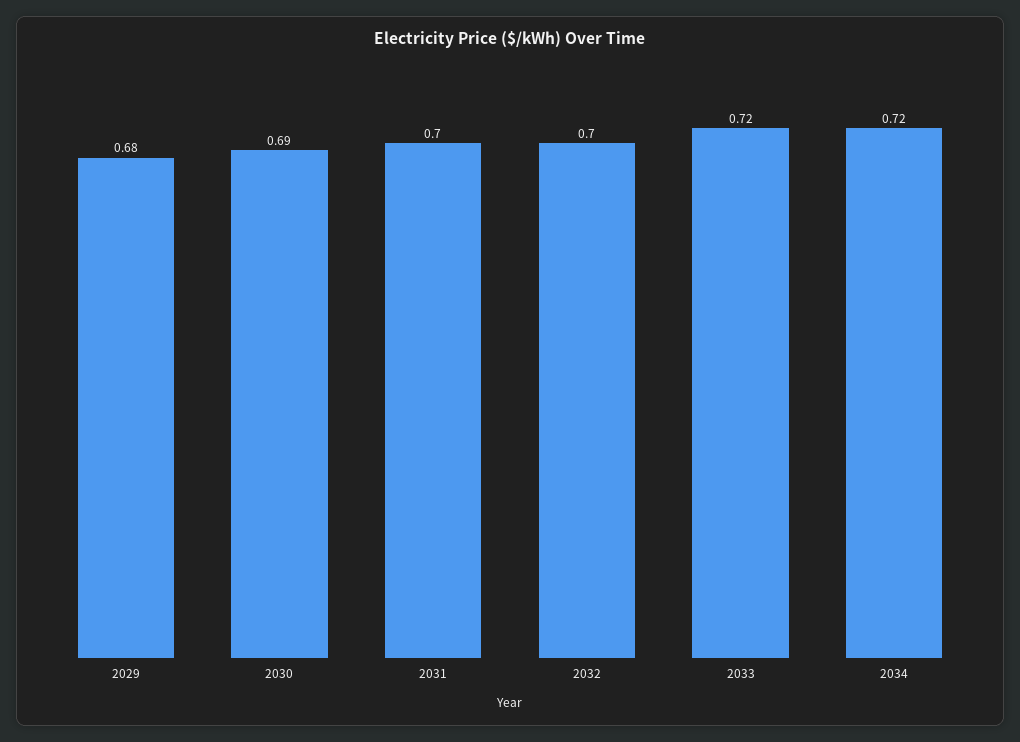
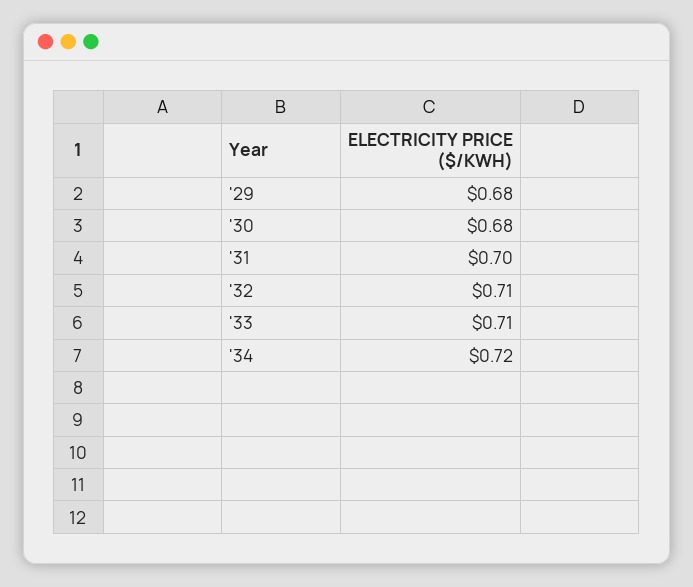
2030: 0.69 -> 0.68
2032: 0.7 -> 0.71
2033: 0.72 -> 0.71

